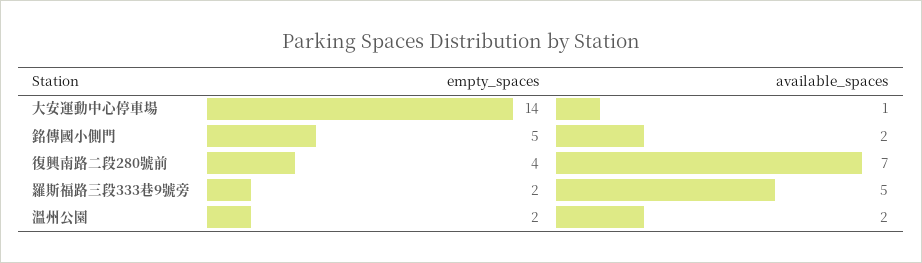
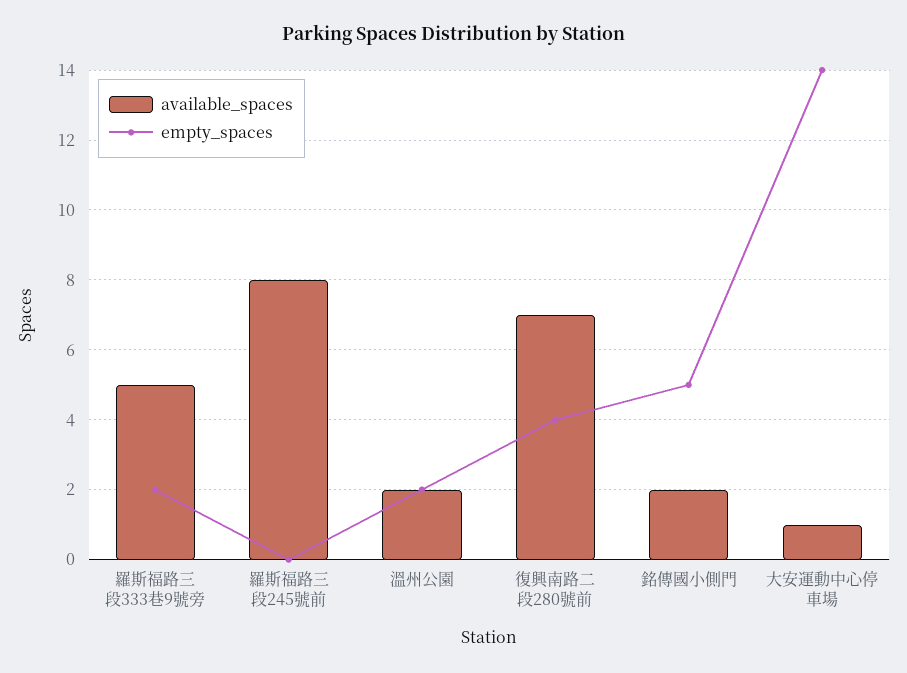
available_spaces, 羅斯福路三段245號前: none -> 8
empty_spaces, 羅斯福路三段245號前: none -> 0

